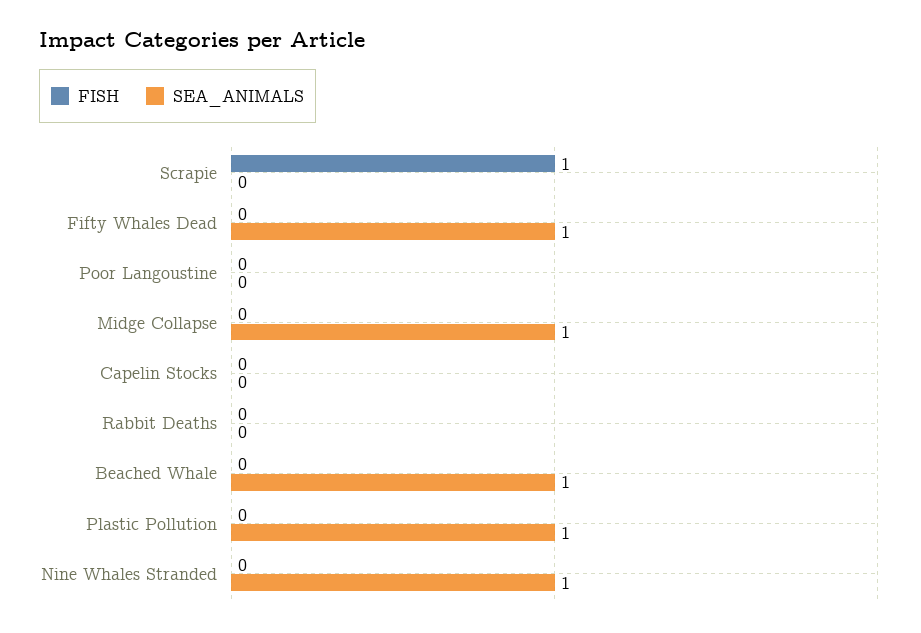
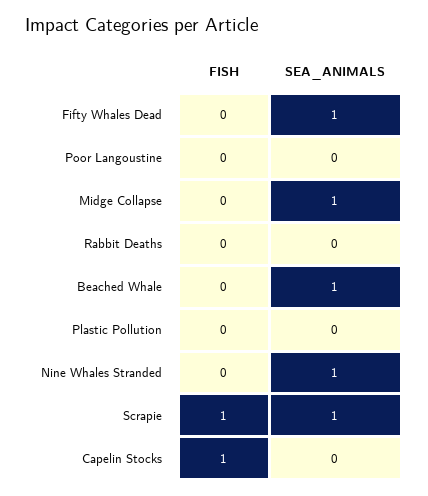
SEA_ANIMALS, Scrapie: 0 -> 1
FISH, Capelin Stocks: 0 -> 1
SEA_ANIMALS, Plastic Pollution: 1 -> 0

